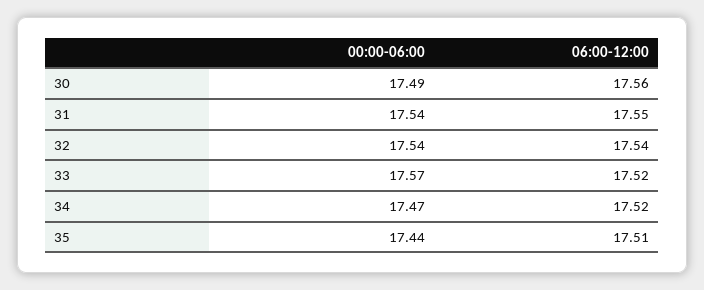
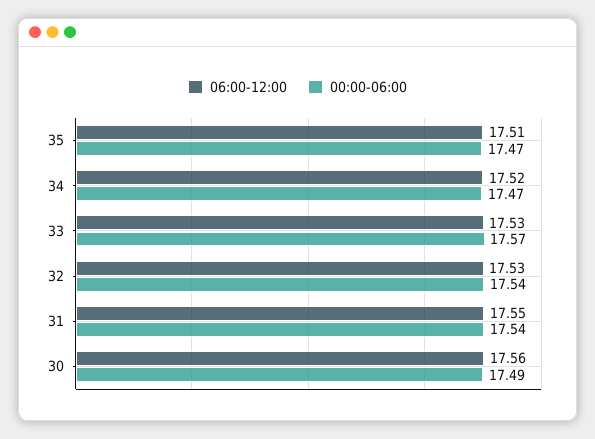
06:00-12:00, 32: 17.54 -> 17.53
06:00-12:00, 33: 17.52 -> 17.53
00:00-06:00, 35: 17.44 -> 17.47

